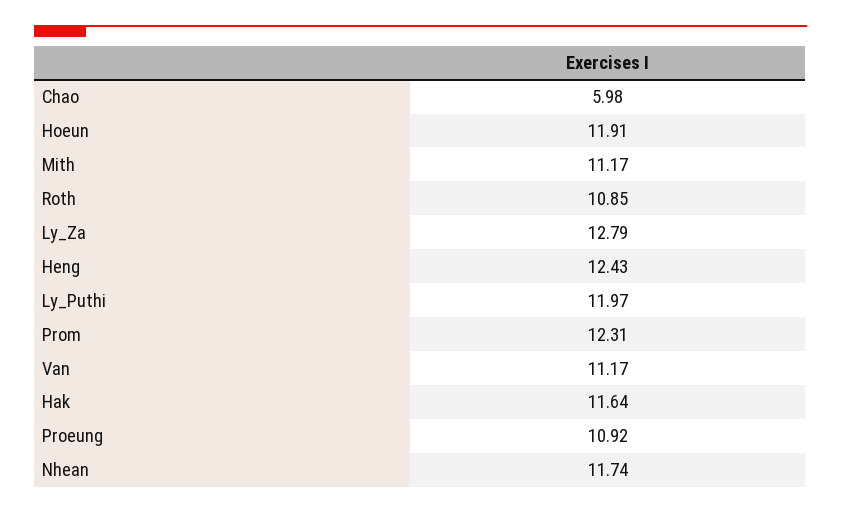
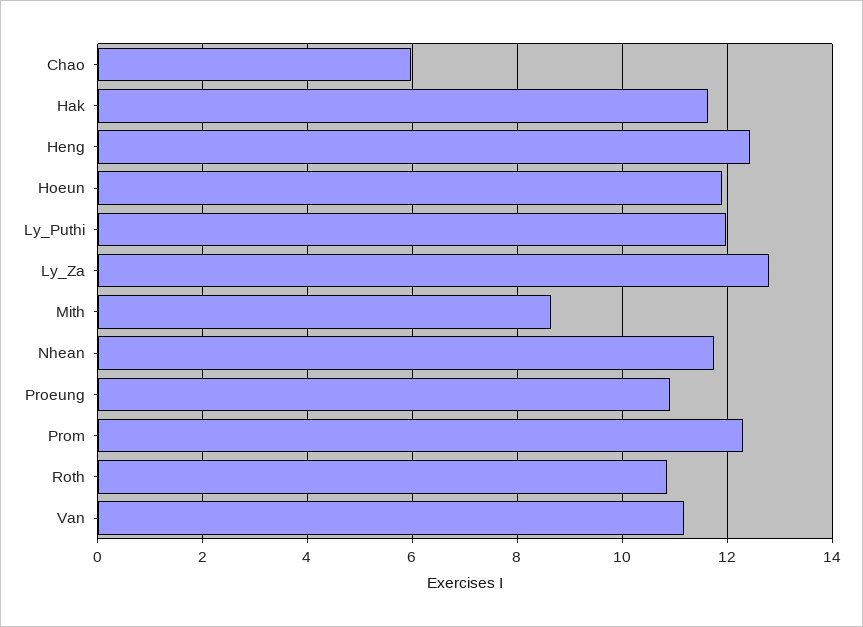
Mith: 11.17 -> 8.6

